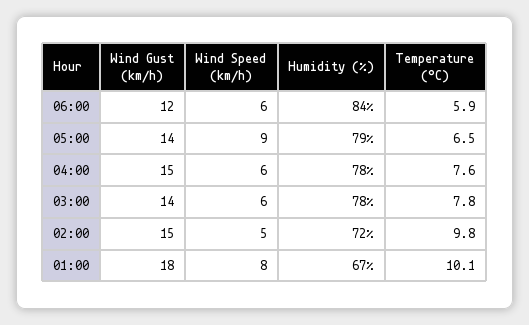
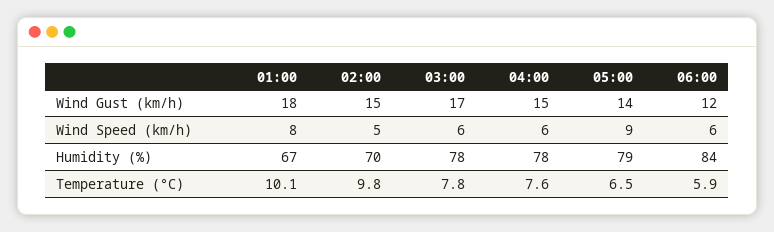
Wind Gust (km/h), 03:00: 14 -> 17
Humidity (%), 02:00: 72 -> 70

